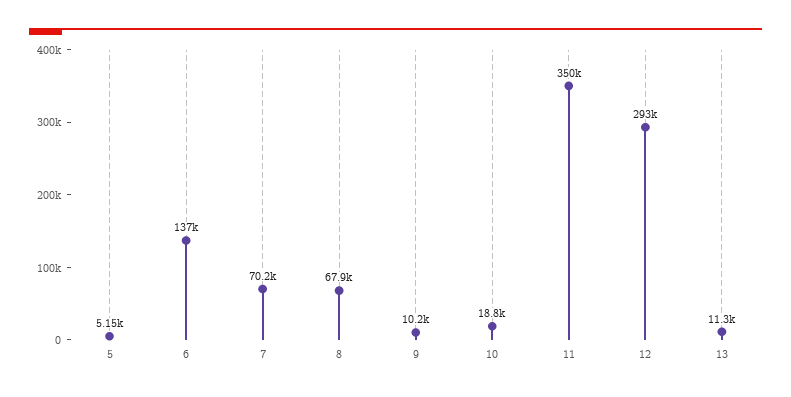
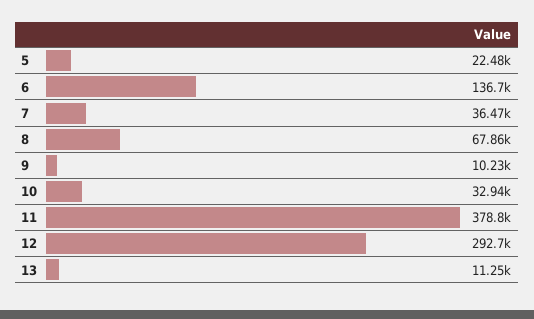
5: 5150 -> 22480
7: 70200 -> 36470
10: 18800 -> 32940
11: 350000 -> 378800

